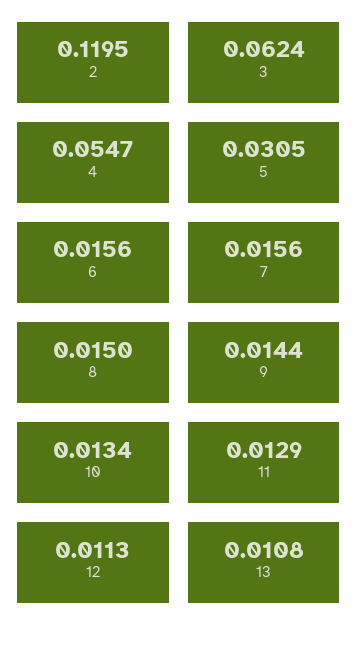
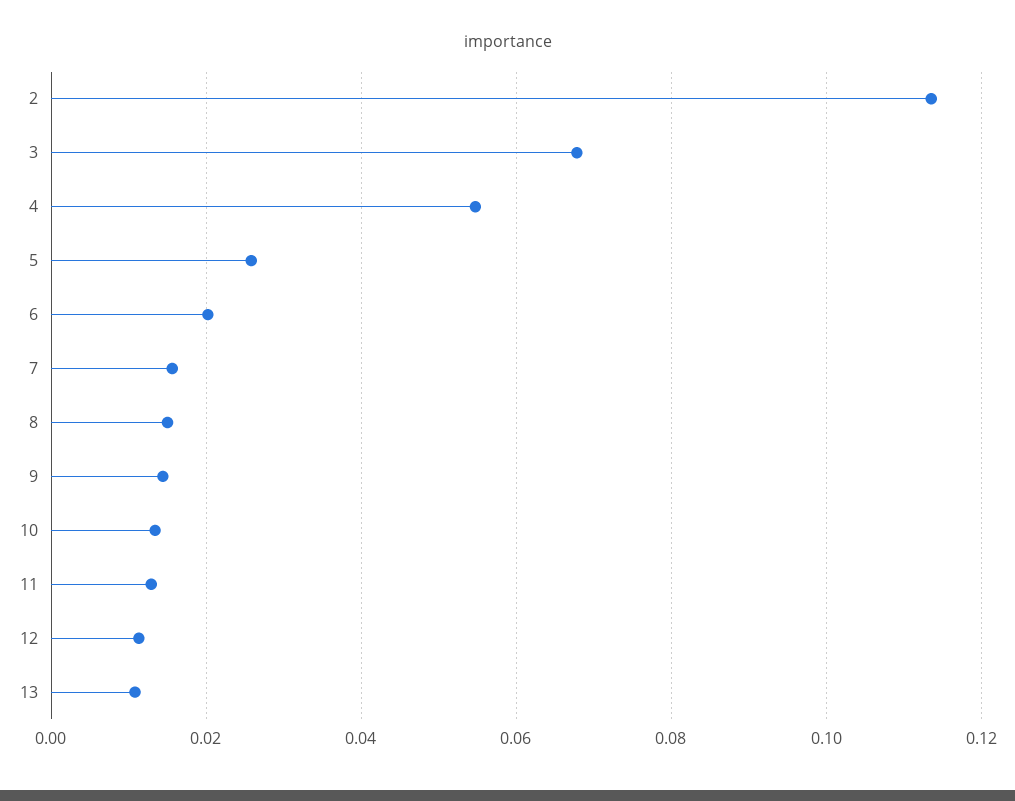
2: 0.1195 -> 0.114
3: 0.0624 -> 0.068
5: 0.0305 -> 0.026
6: 0.0156 -> 0.02

